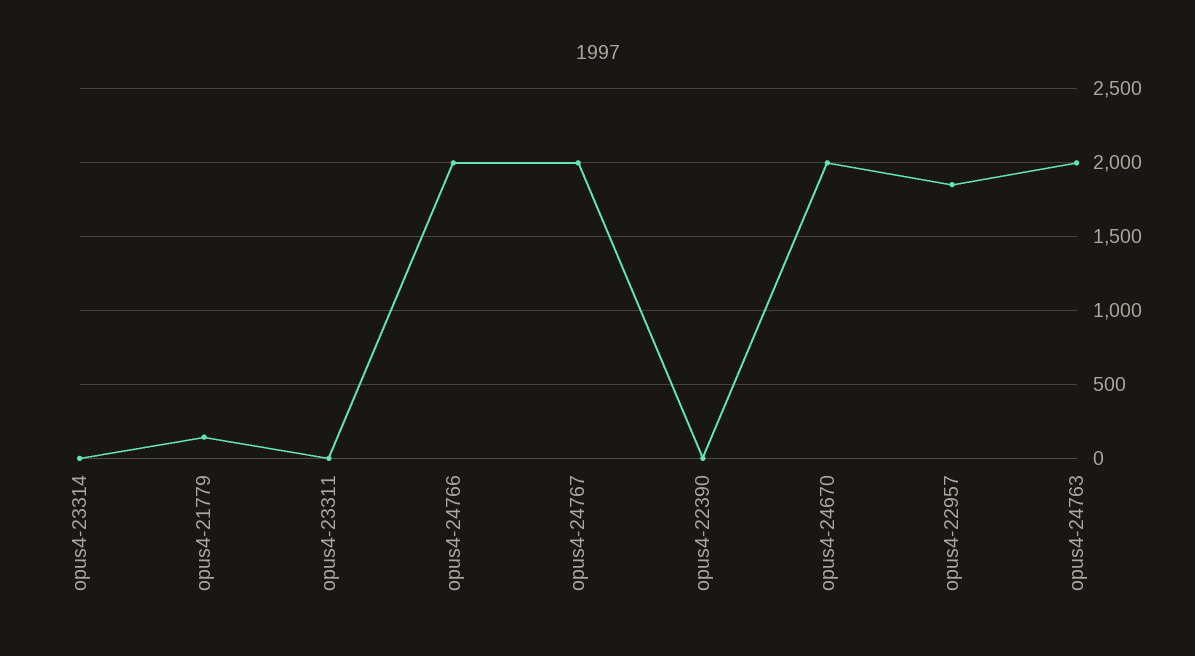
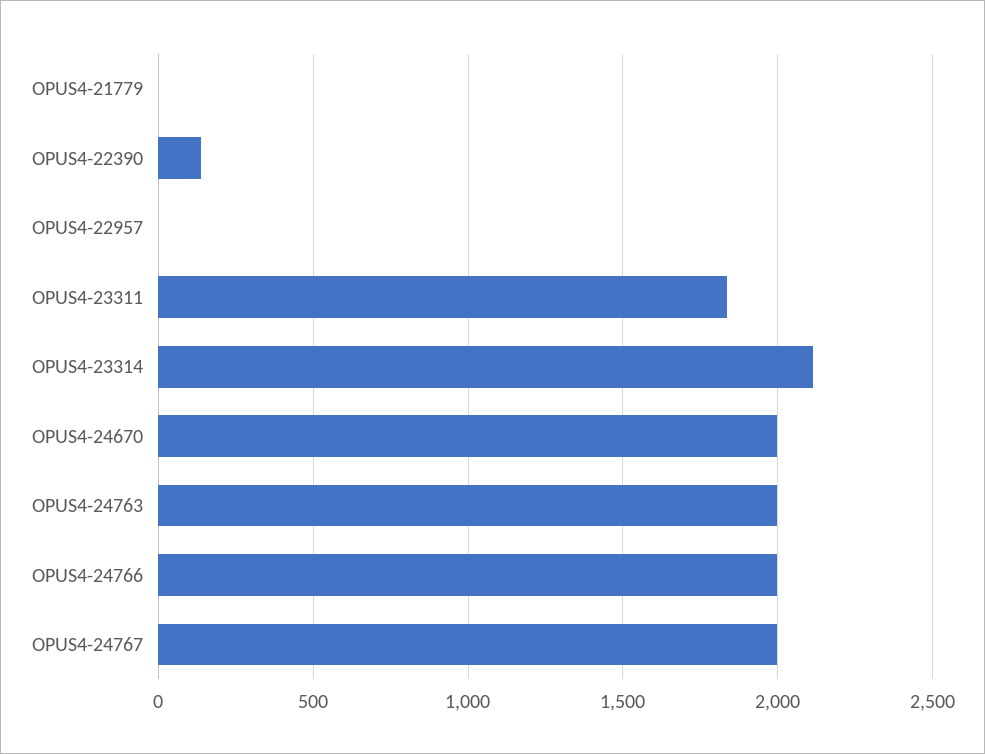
opus4-23314: 0 -> 2100
opus4-21779: 150 -> 0
opus4-23311: 0 -> 1850
opus4-22390: 0 -> 150
opus4-22957: 1850 -> 0

